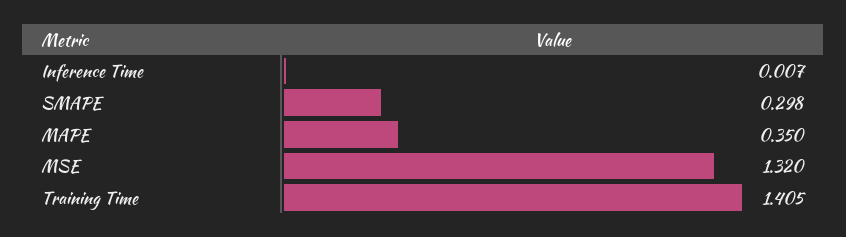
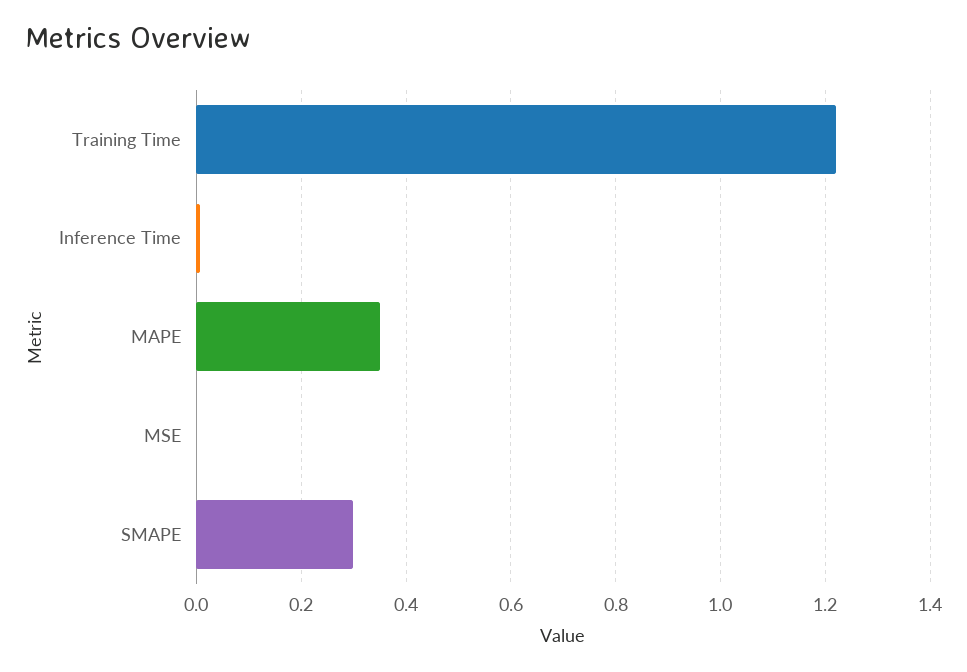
MSE: 1.32 -> 0
Training Time: 1.405 -> 1.22

